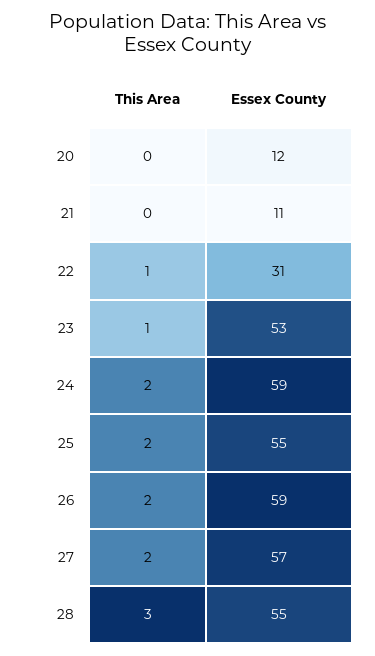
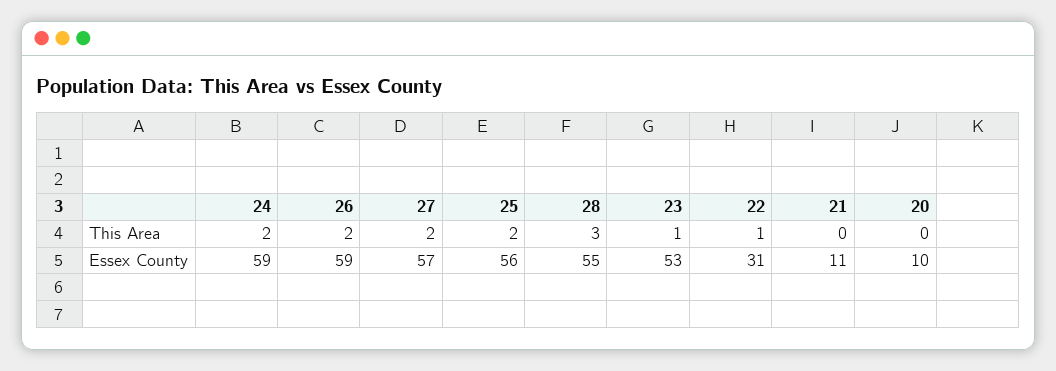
Essex County, 20: 12 -> 10
Essex County, 25: 55 -> 56

